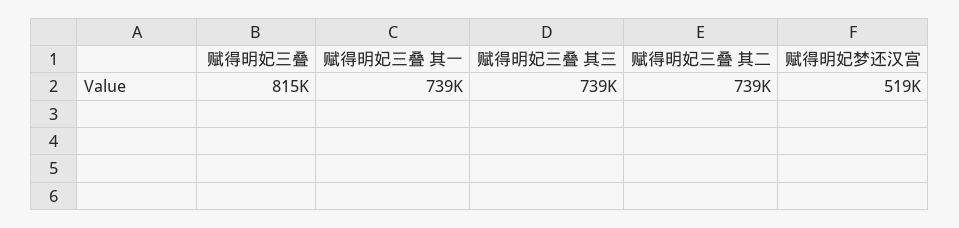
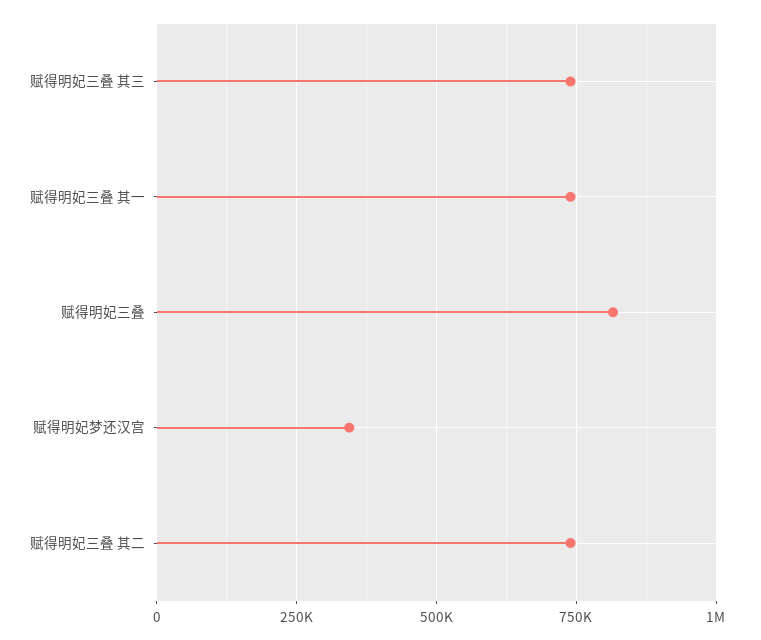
赋得明妃梦还汉宫: 519000 -> 350000

